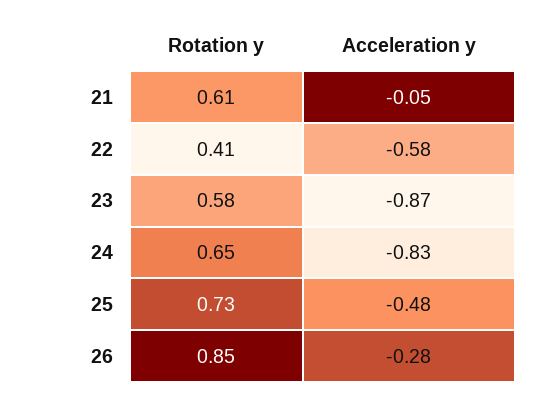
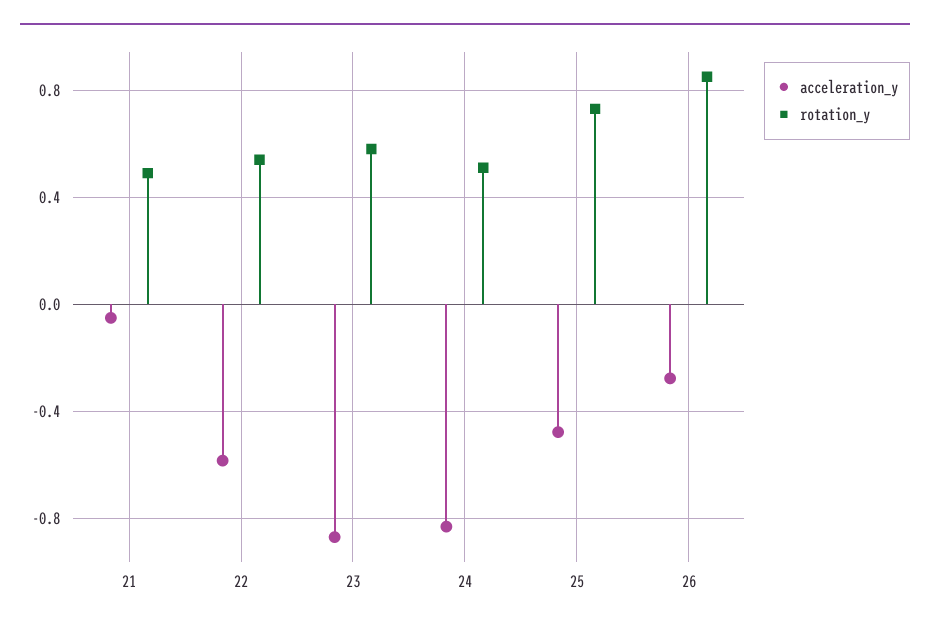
Rotation y, 21: 0.61 -> 0.5
Rotation y, 22: 0.41 -> 0.55
Rotation y, 24: 0.65 -> 0.5

